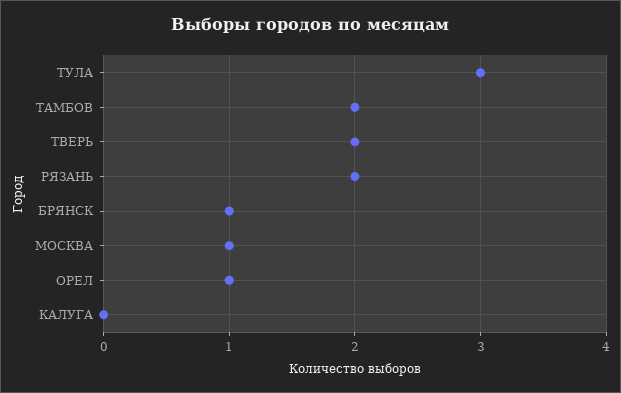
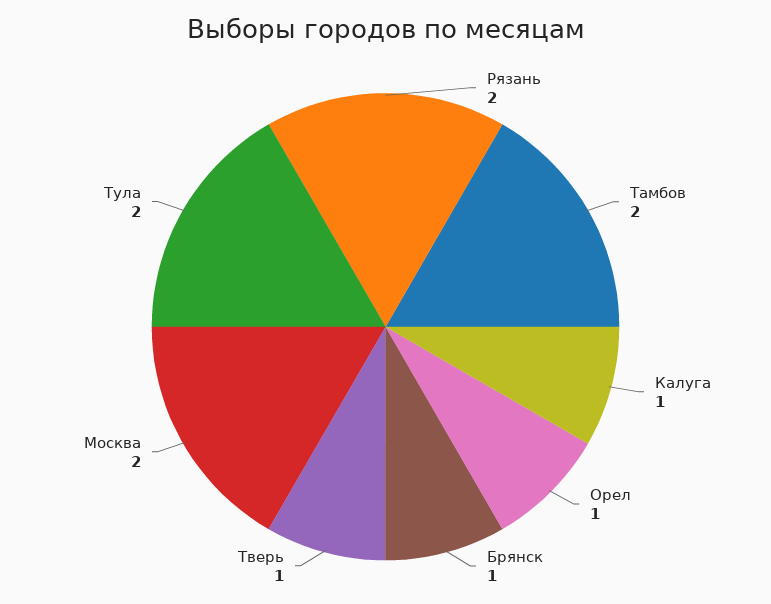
ТУЛА: 3 -> 2
ТВЕРЬ: 2 -> 1
МОСКВА: 1 -> 2
КАЛУГА: 0 -> 1

